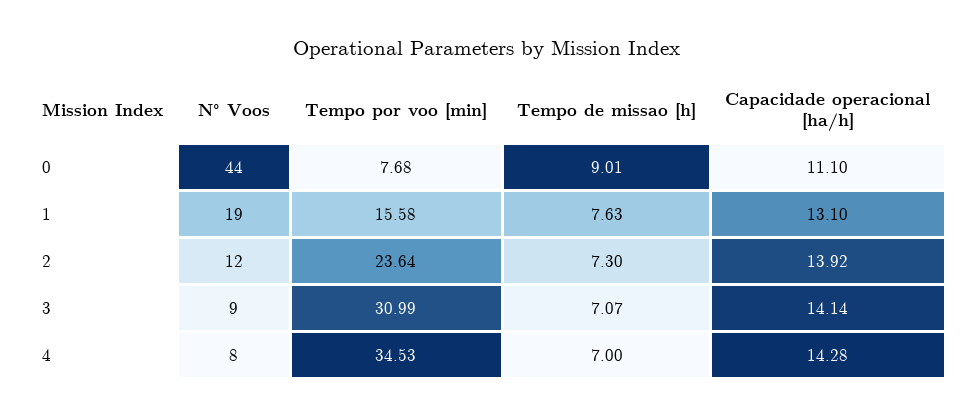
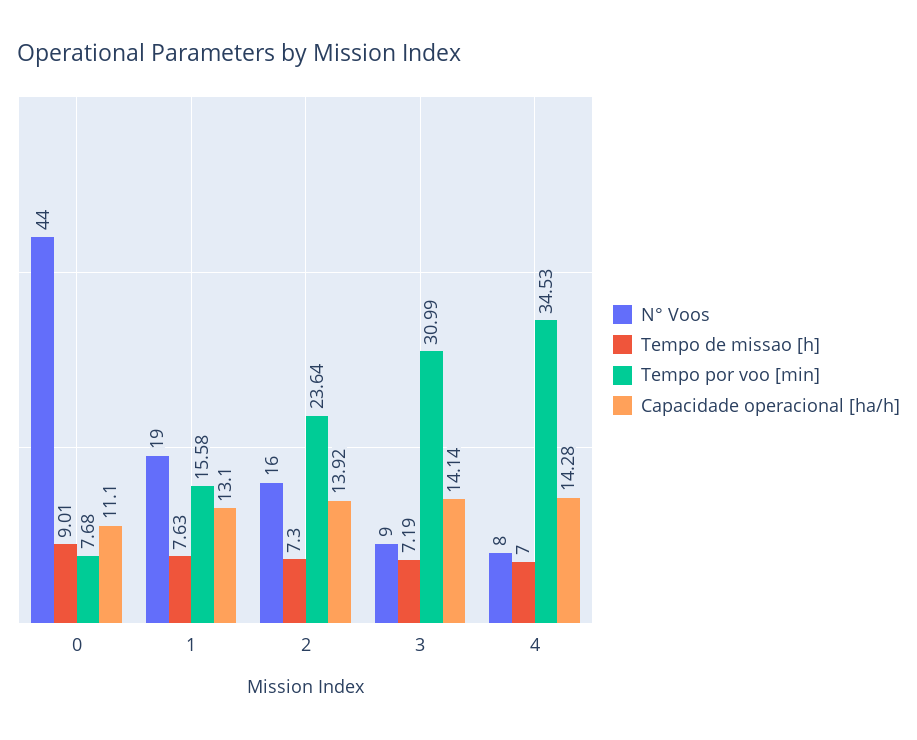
N° Voos, 2: 12 -> 16
Tempo de missao [h], 3: 7.07 -> 7.19

